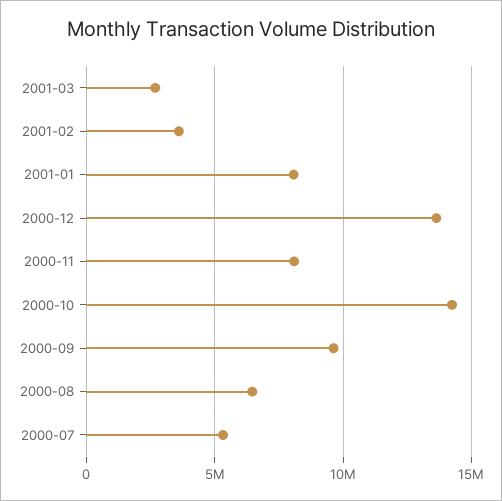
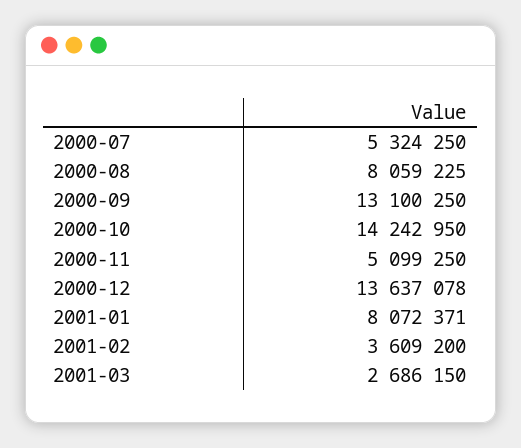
2000-11: 8000000 -> 5099250
2000-09: 9500000 -> 13100250
2000-08: 6500000 -> 8059225

